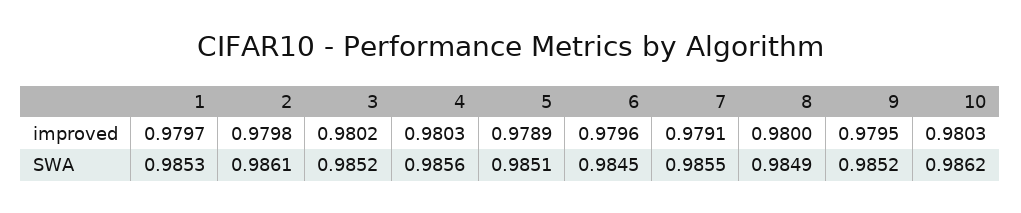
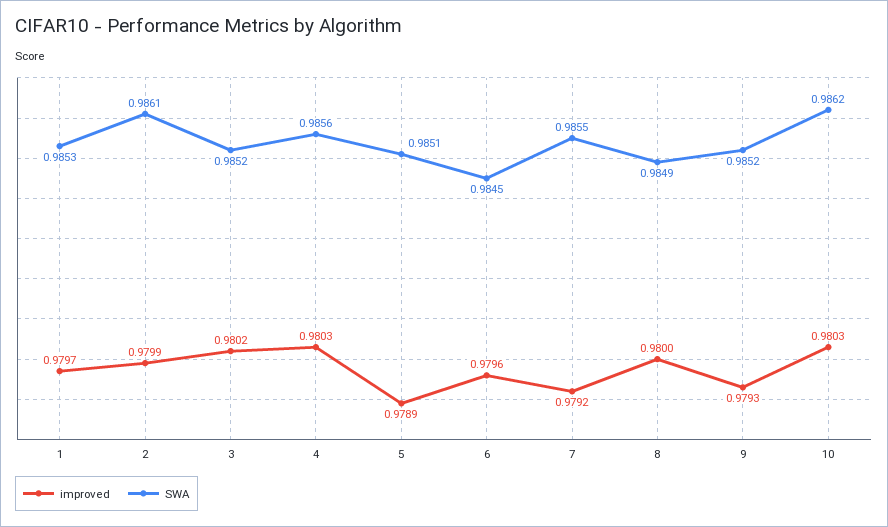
improved, 2: 0.9798 -> 0.9799
improved, 7: 0.9791 -> 0.9792
improved, 9: 0.9795 -> 0.9793

